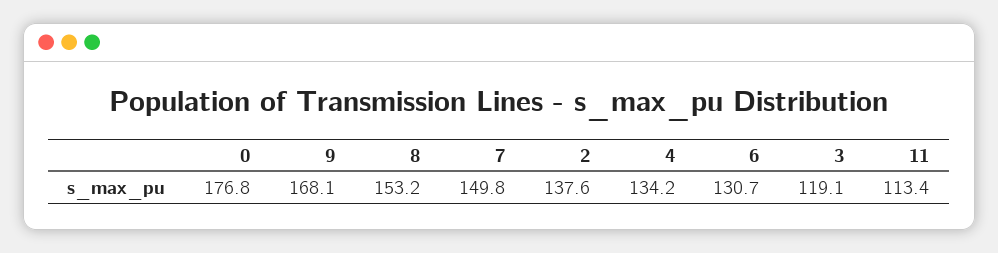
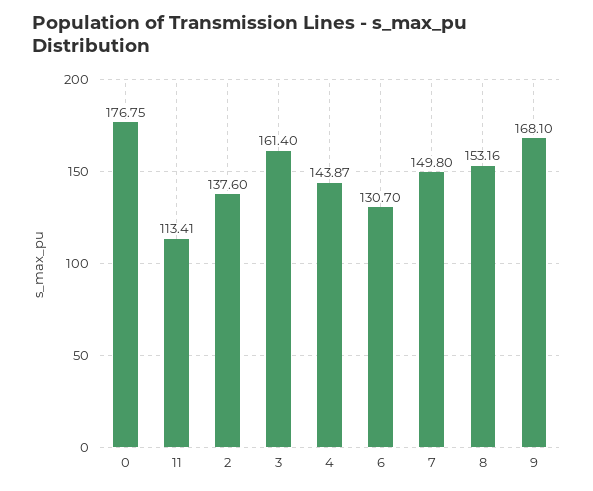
4: 134.2 -> 143.87
3: 119.1 -> 161.4

